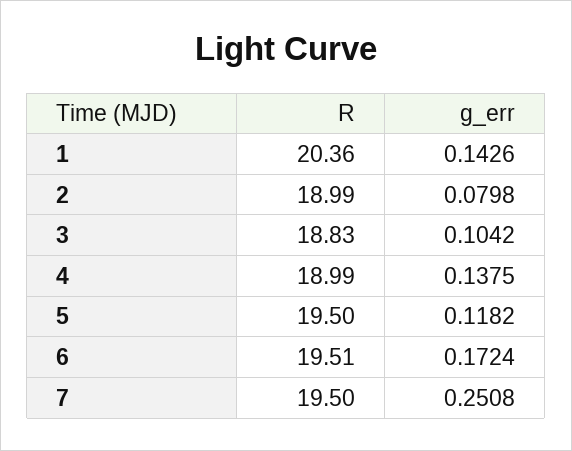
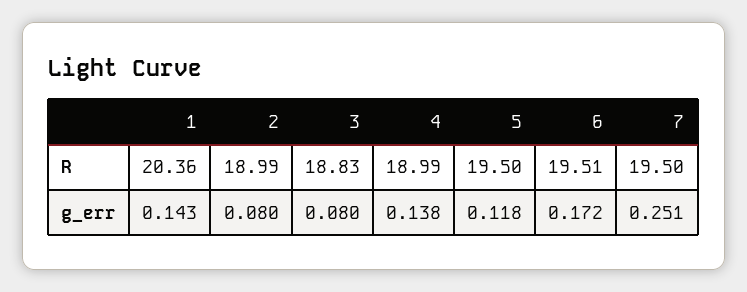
g_err, 3: 0.1042 -> 0.08

